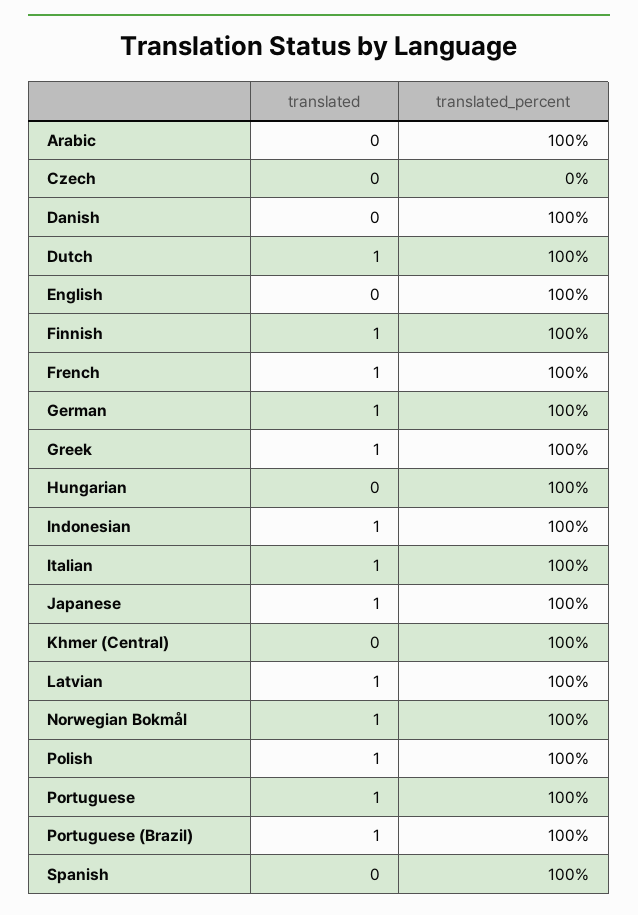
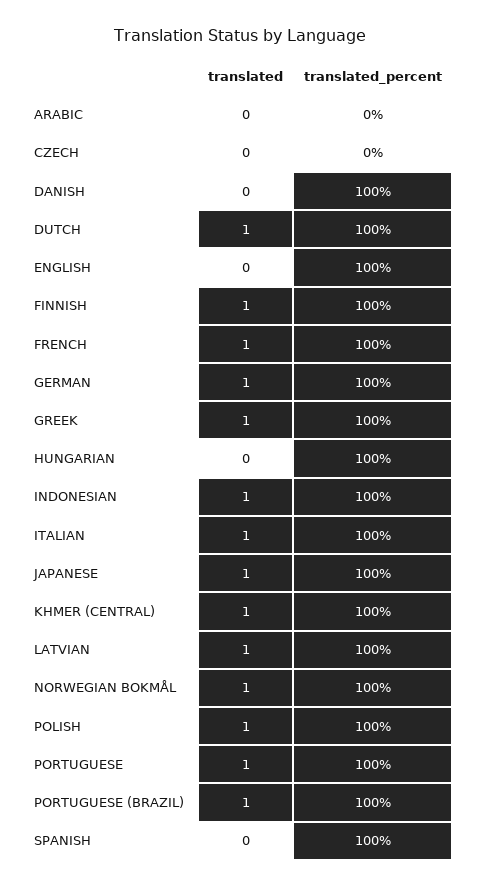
translated_percent, Arabic: 100 -> 0
translated, Khmer (Central): 0 -> 1

